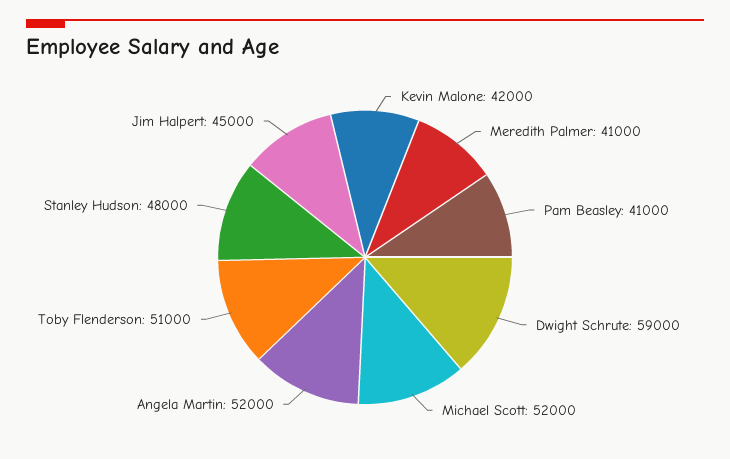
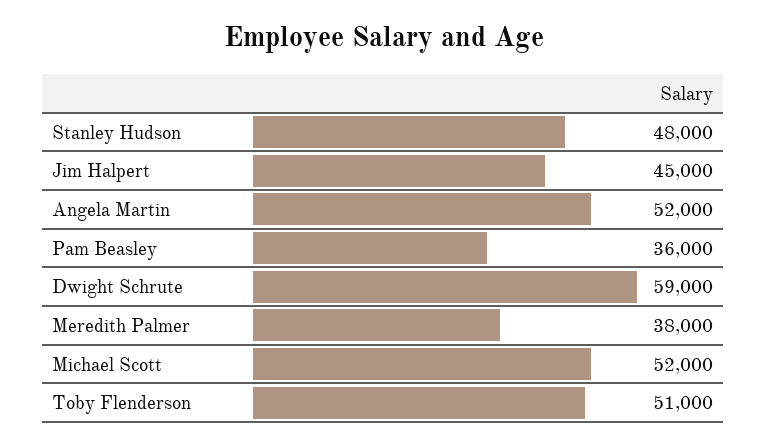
Kevin Malone: 42000 -> none
Meredith Palmer: 41000 -> 38000
Pam Beasley: 41000 -> 36000

